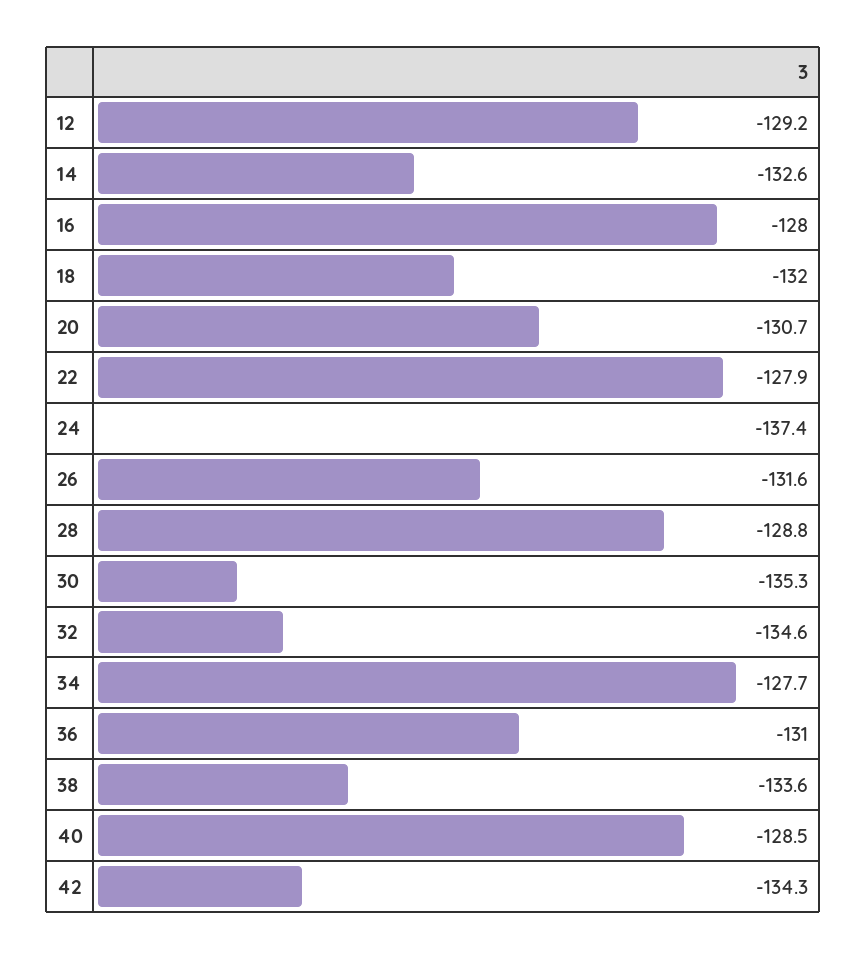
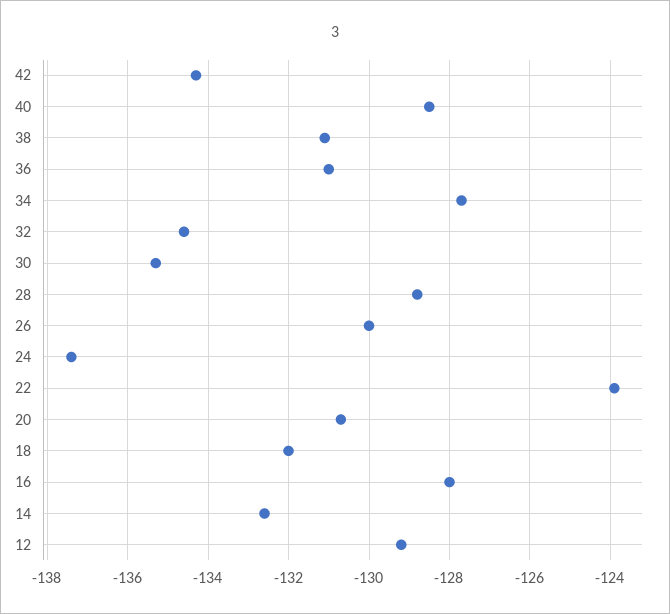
22: -127.9 -> -124
26: -131.6 -> -130
38: -133.6 -> -131

